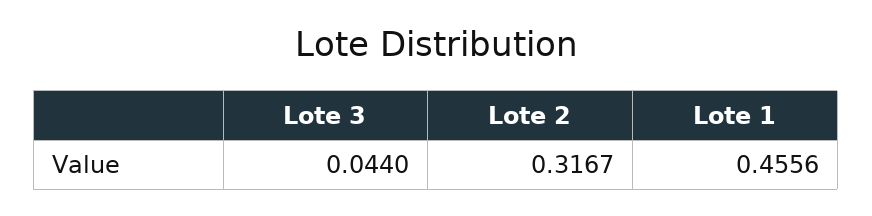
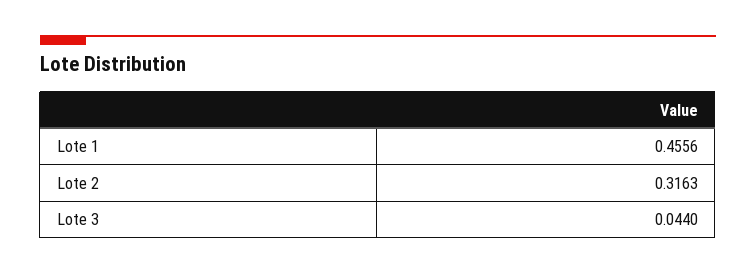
Lote 2: 0.3167 -> 0.3163

